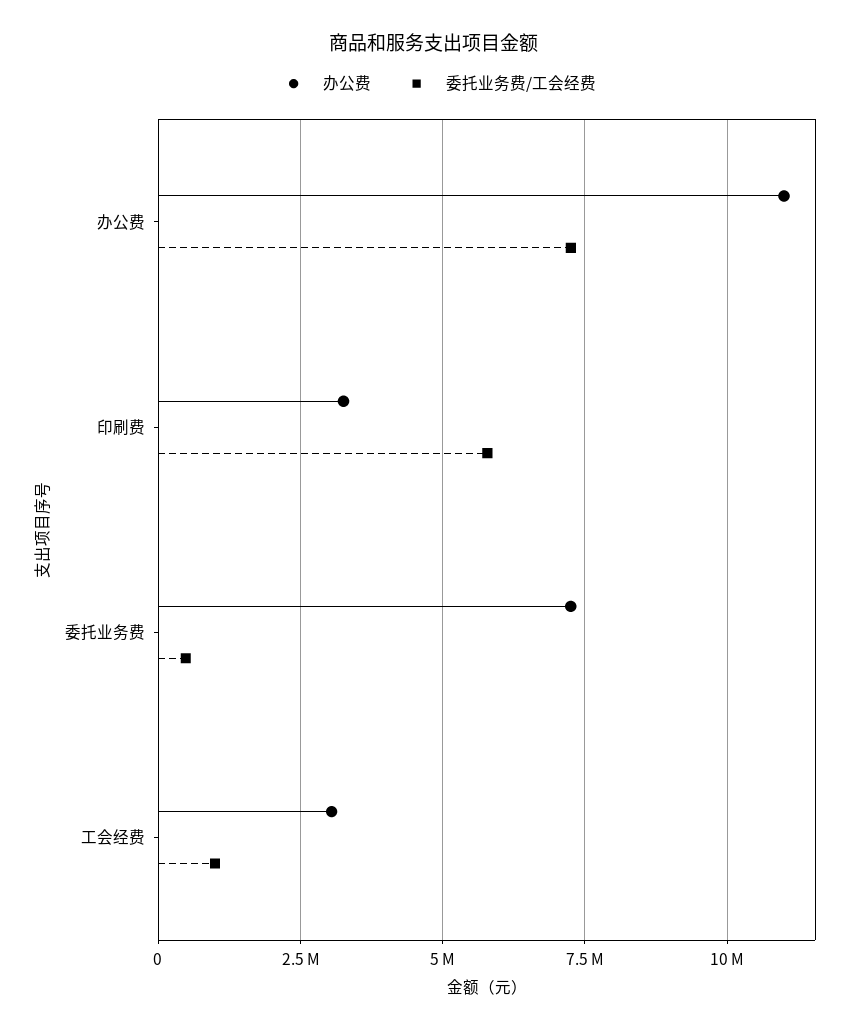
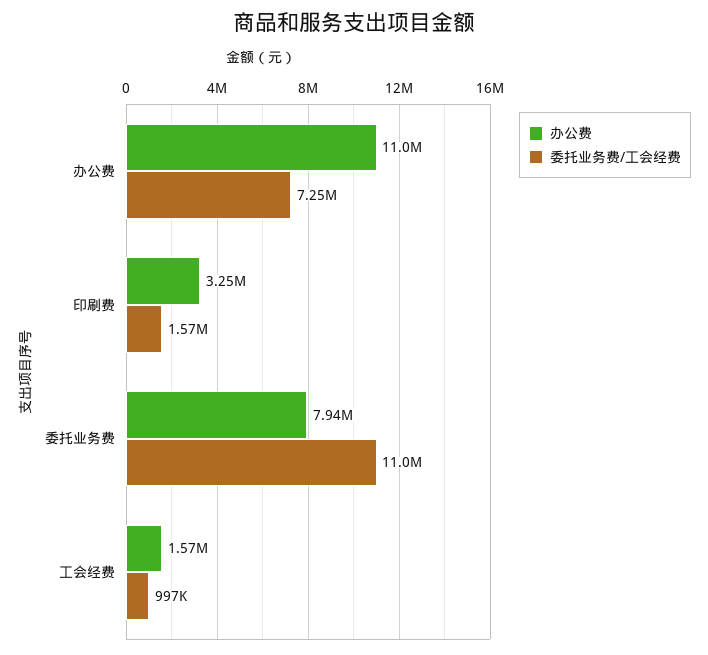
委托业务费/工会经费, 印刷费: 5750000 -> 1570000
办公费, 委托业务费: 7250000 -> 7940000
委托业务费/工会经费, 委托业务费: 500000 -> 11000000
办公费, 工会经费: 3000000 -> 1570000

